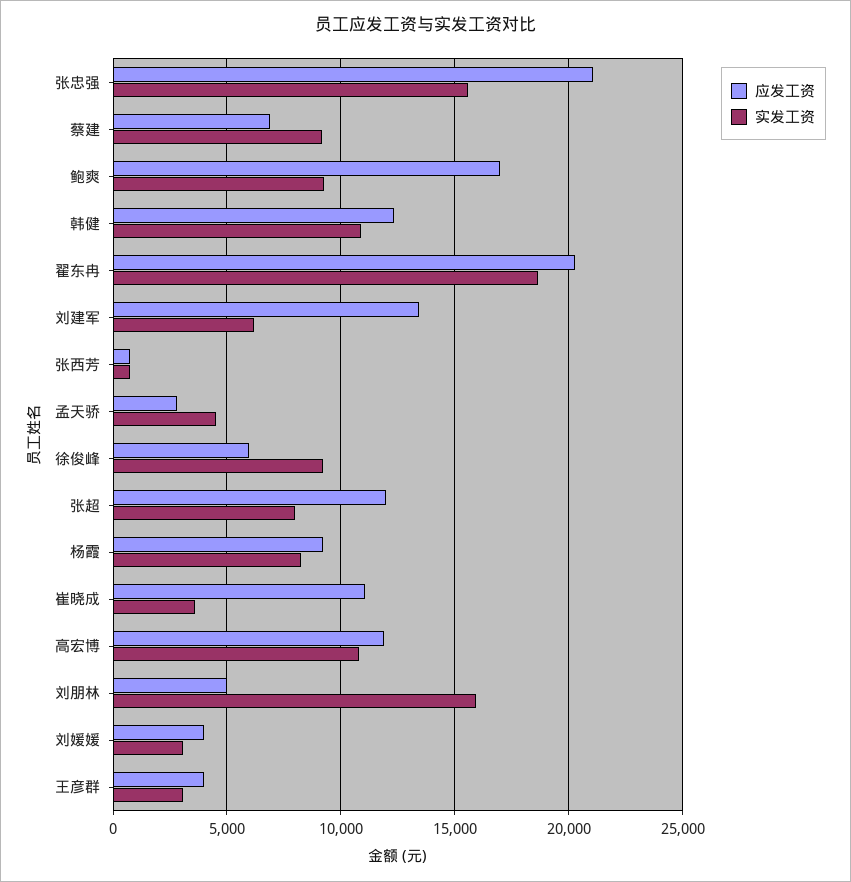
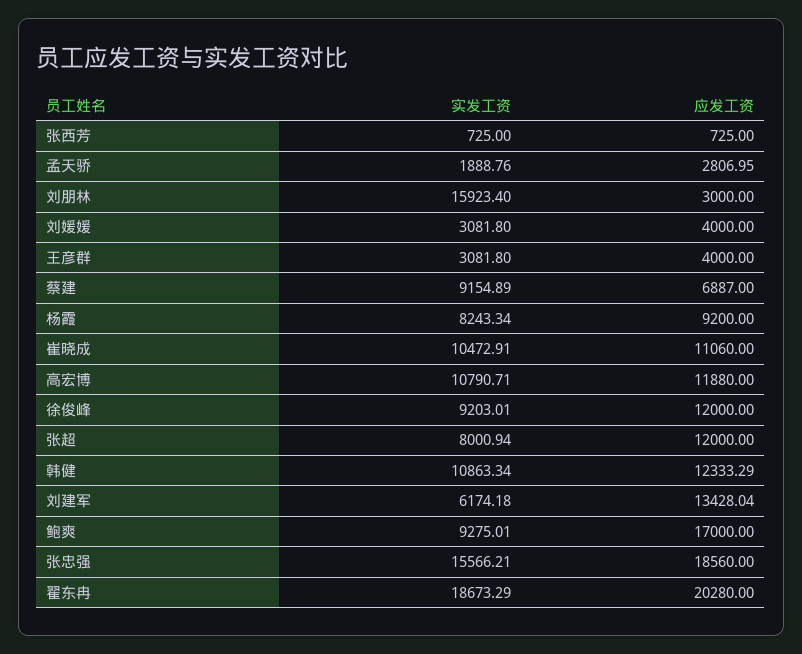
应发工资, 张忠强: 21000 -> 18560
实发工资, 孟天骄: 4500 -> 1888.76
应发工资, 徐俊峰: 6000 -> 12000
实发工资, 崔晓成: 3500 -> 10472.91
应发工资, 刘朋林: 5000 -> 3000

